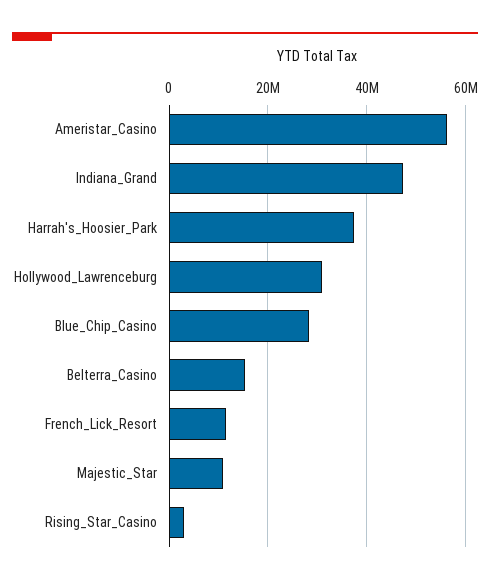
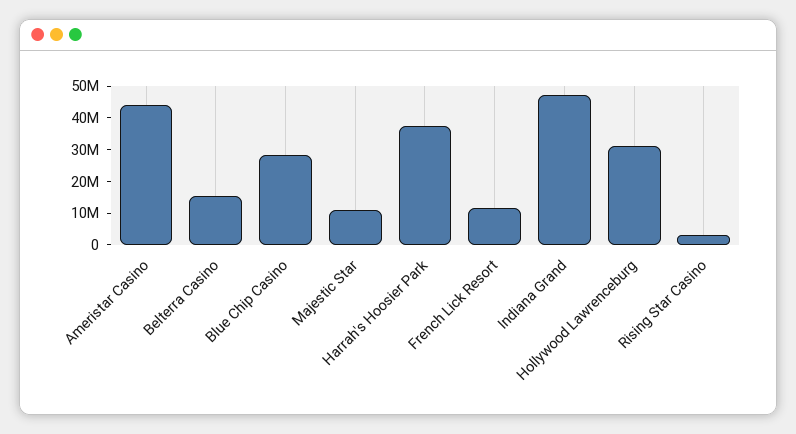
Ameristar_Casino: 56000000 -> 45000000

